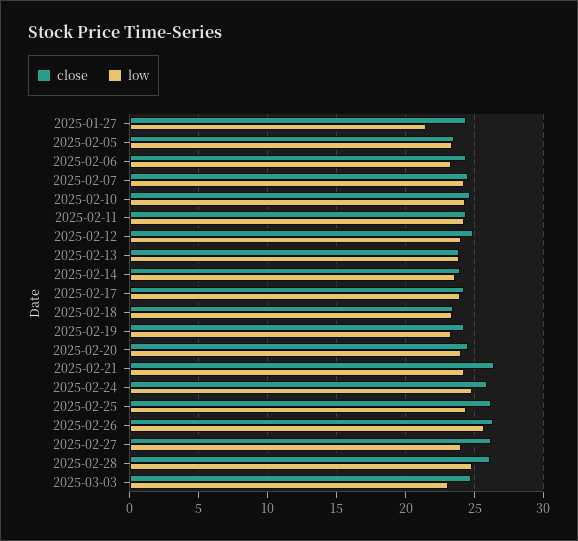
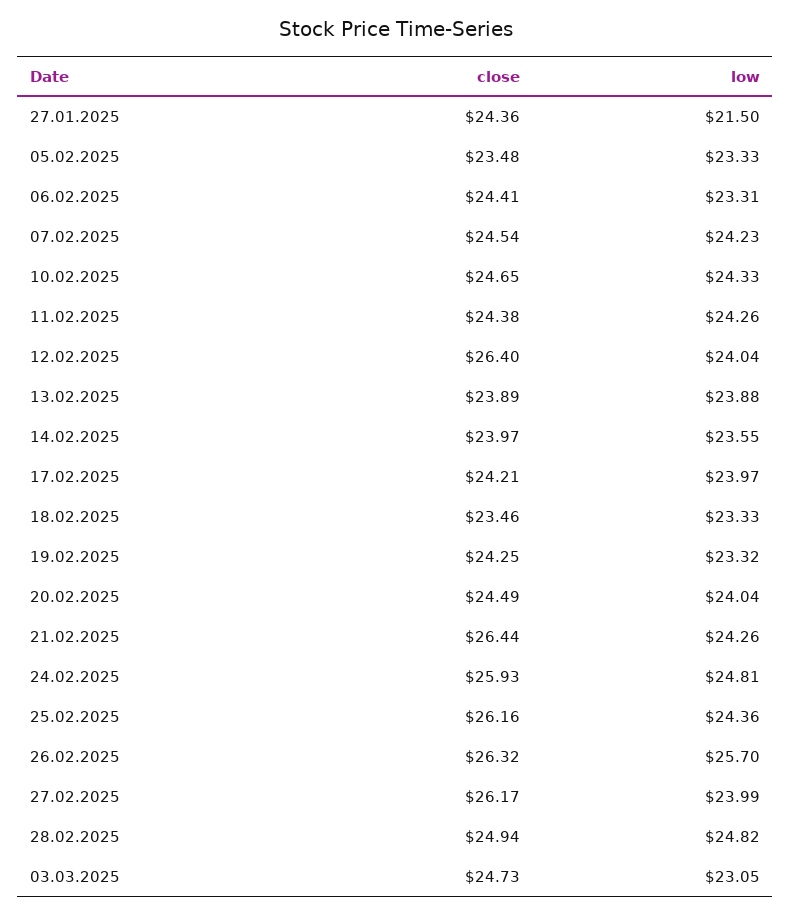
close, 2025-02-12: 25 -> 26.4
close, 2025-02-28: 26 -> 24.94

